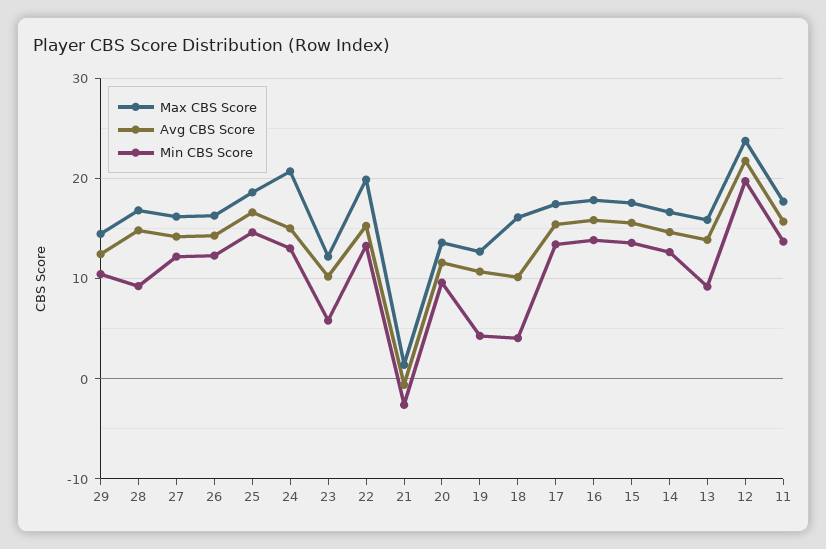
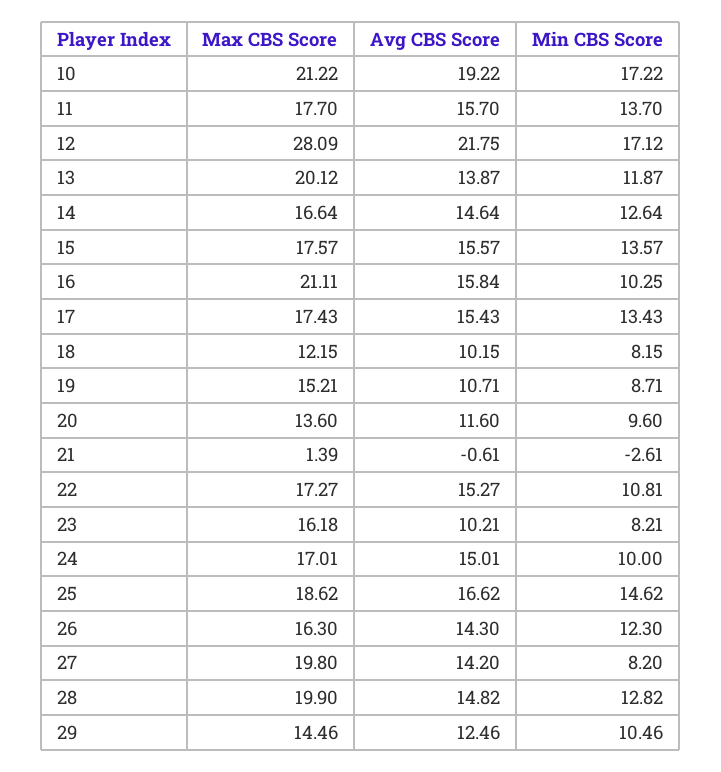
Max CBS Score, 28: 17 -> 19.9
Min CBS Score, 28: 9 -> 12.82
Max CBS Score, 27: 16 -> 19.8
Min CBS Score, 27: 12 -> 8.2
Max CBS Score, 24: 21 -> 17.01
Min CBS Score, 24: 13 -> 10
Max CBS Score, 23: 12 -> 16.18
Min CBS Score, 23: 6 -> 8.21
Max CBS Score, 22: 20 -> 17.27
Min CBS Score, 22: 13 -> 10.81
Max CBS Score, 19: 13 -> 15.21
Min CBS Score, 19: 4 -> 8.71
Max CBS Score, 18: 16 -> 12.15
Min CBS Score, 18: 4 -> 8.15
Max CBS Score, 16: 18 -> 21.11
Min CBS Score, 16: 14 -> 10.25
Max CBS Score, 13: 16 -> 20.12
Min CBS Score, 13: 9 -> 11.87
Max CBS Score, 12: 24 -> 28.09
Min CBS Score, 12: 20 -> 17.12
Max CBS Score, 10: none -> 21.22
Avg CBS Score, 10: none -> 19.22
Min CBS Score, 10: none -> 17.22

